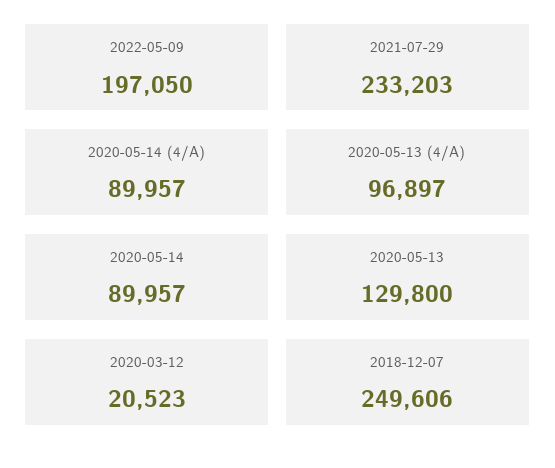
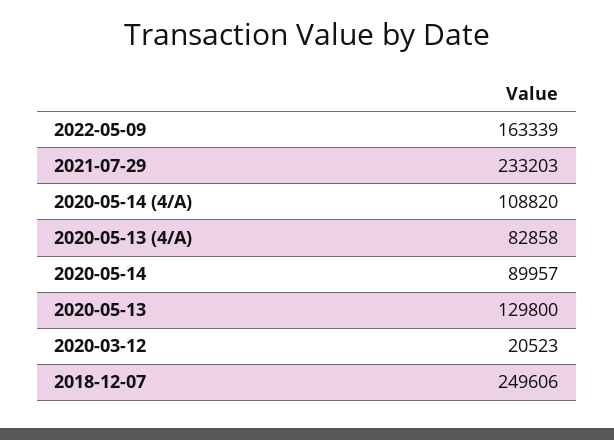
2022-05-09: 197050 -> 163339
2020-05-14 (4/A): 89957 -> 108820
2020-05-13 (4/A): 96897 -> 82858

